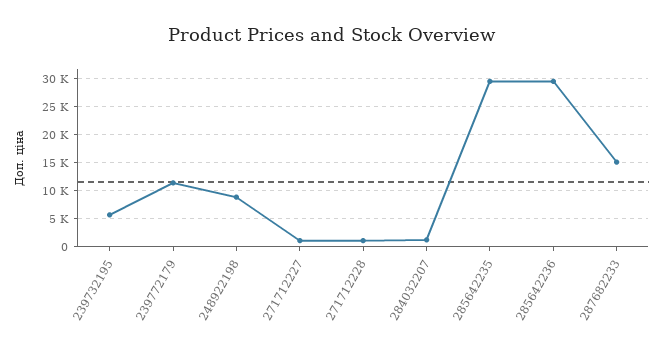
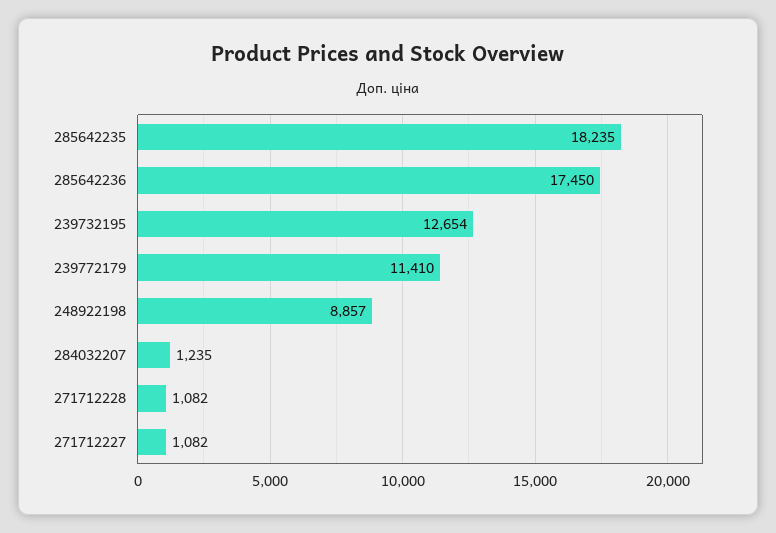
239732195: 5000 -> 12654
285642235: 30000 -> 18235
285642236: 30000 -> 17450
287682233: 15000 -> none

